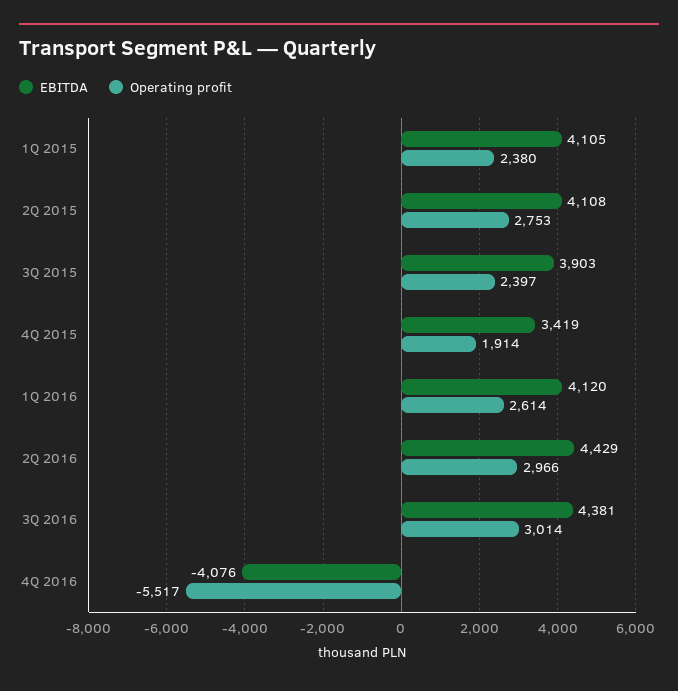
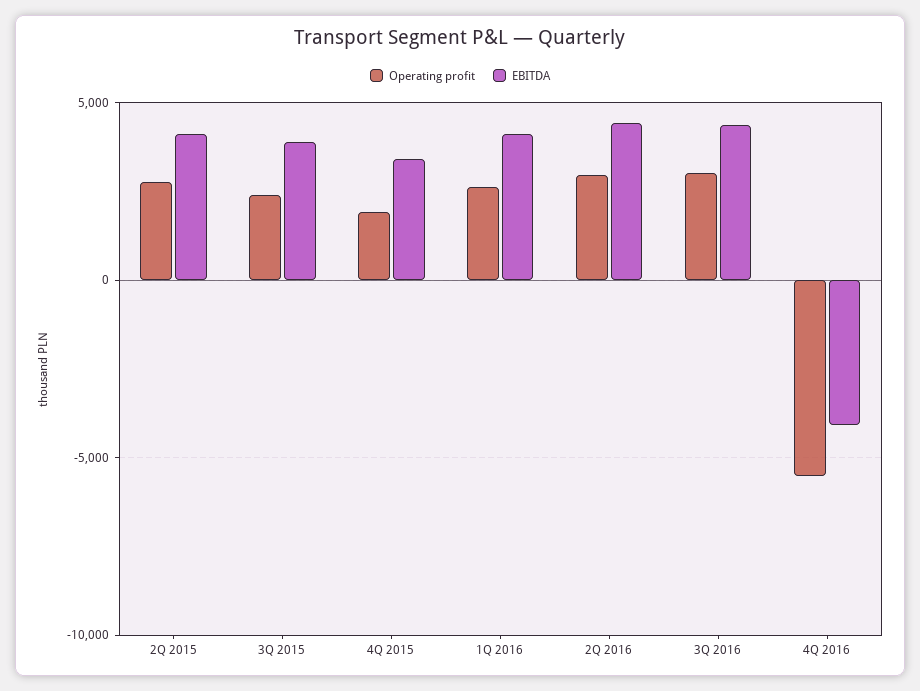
EBITDA, 1Q 2015: 4105 -> none
Operating profit, 1Q 2015: 2380 -> none

